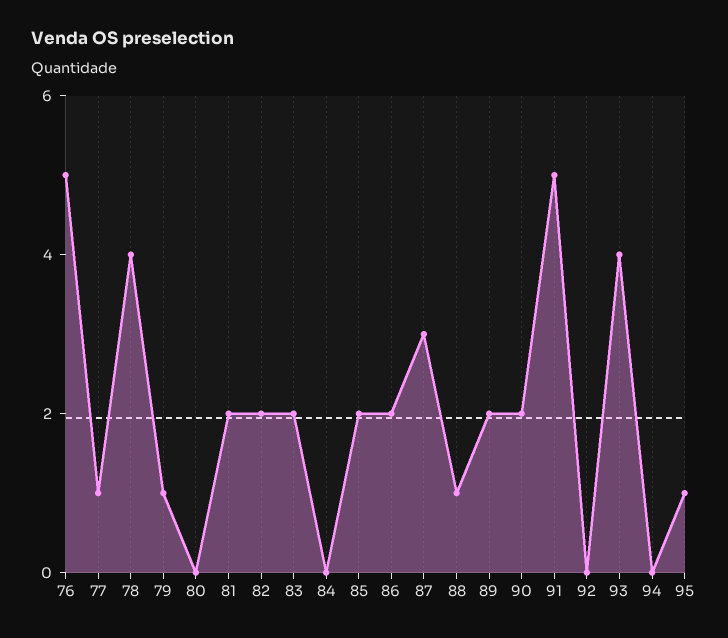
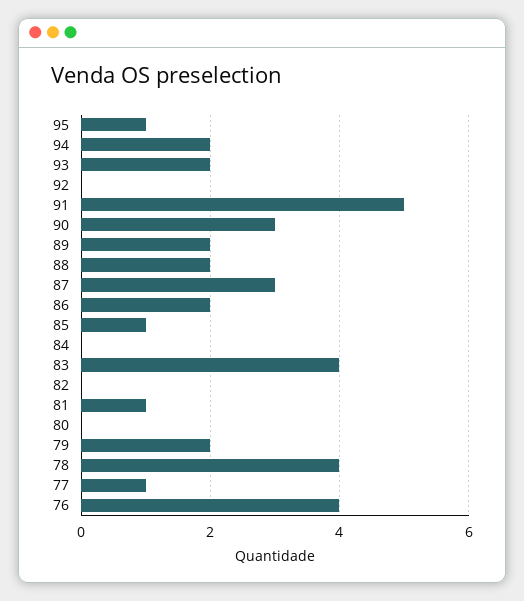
76: 5 -> 4
79: 1 -> 2
81: 2 -> 1
82: 2 -> 0
83: 2 -> 4
85: 2 -> 1
88: 1 -> 2
90: 2 -> 3
93: 4 -> 2
94: 0 -> 2

